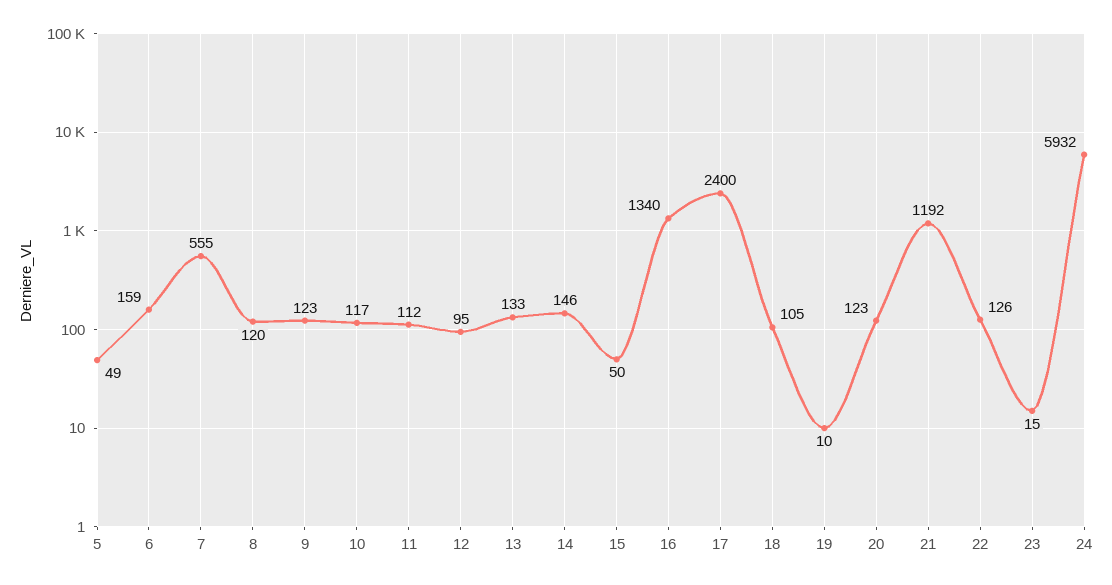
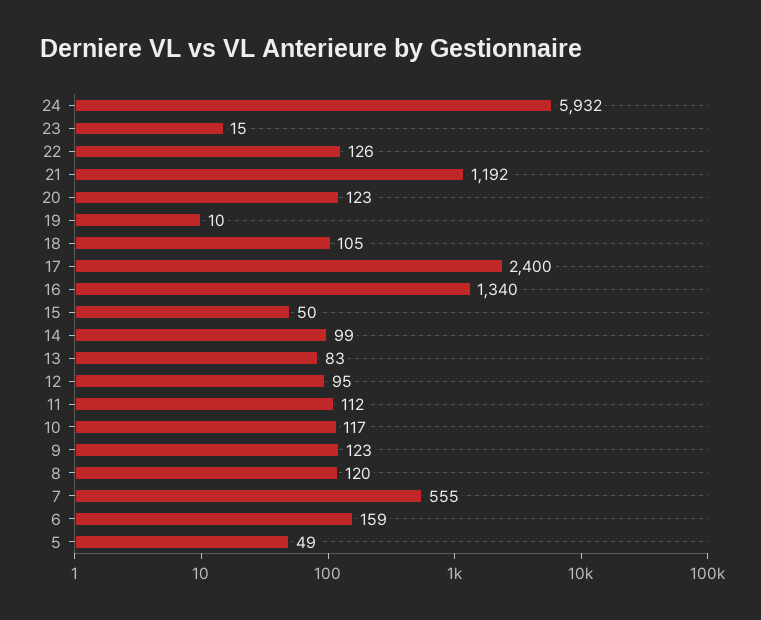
13: 133 -> 83
14: 146 -> 99

